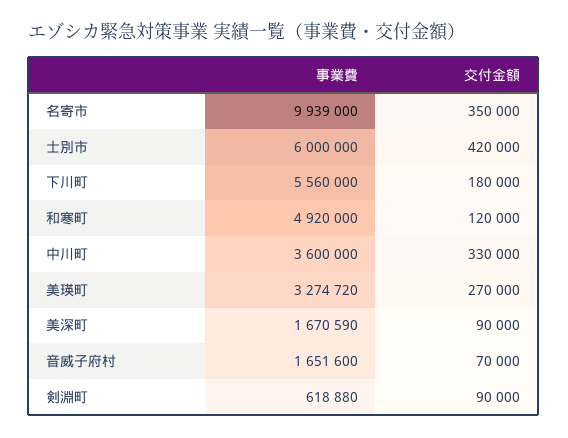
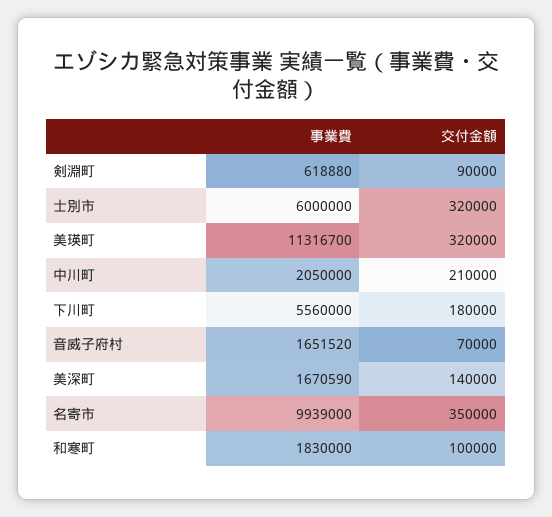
交付金額, 士別市: 420000 -> 320000
事業費, 和寒町: 4920000 -> 1830000
交付金額, 和寒町: 120000 -> 100000
事業費, 中川町: 3600000 -> 2050000
交付金額, 中川町: 330000 -> 210000
事業費, 美瑛町: 3274720 -> 11316700
交付金額, 美瑛町: 270000 -> 320000
交付金額, 美深町: 90000 -> 140000
事業費, 音威子府村: 1651600 -> 1651520

